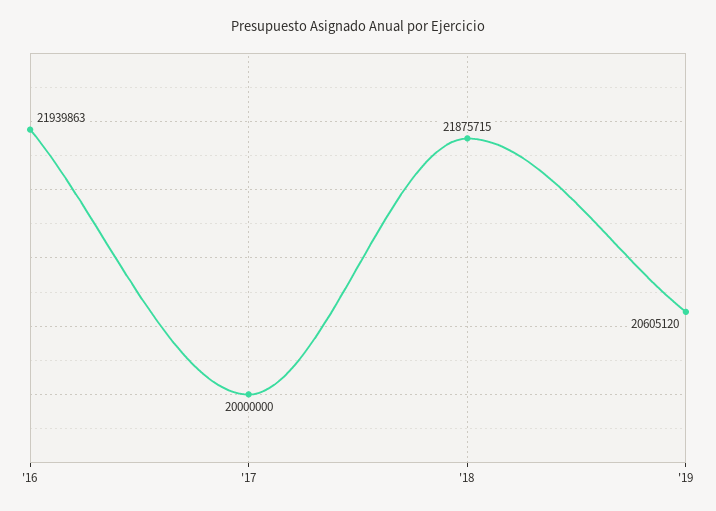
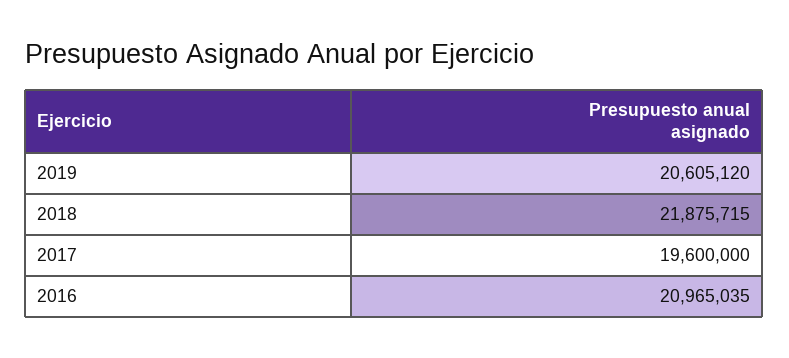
'16: 21939863 -> 20965035
'17: 20000000 -> 19600000

